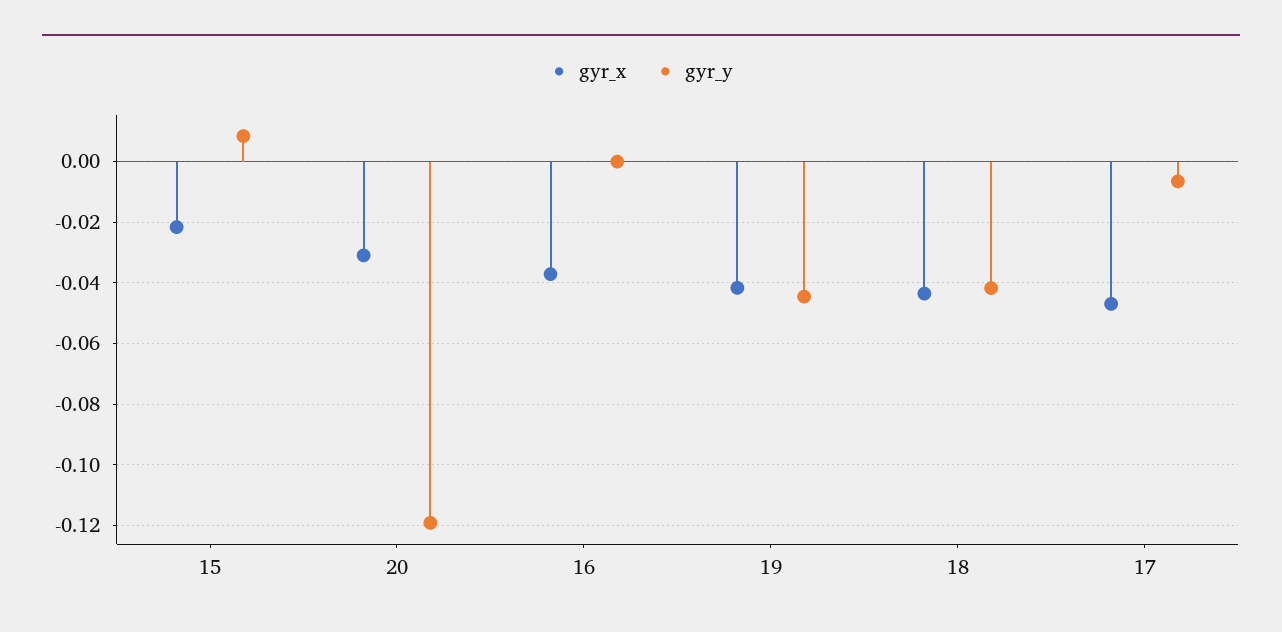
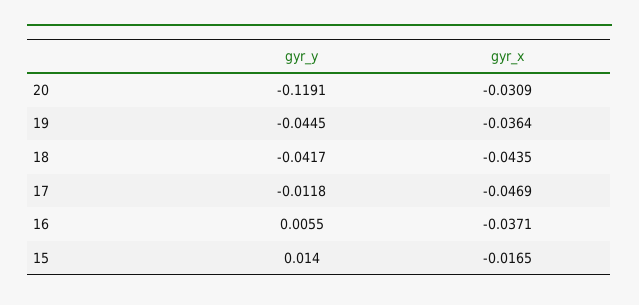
gyr_x, 15: -0.022 -> -0.0165
gyr_y, 15: 0.008 -> 0.014
gyr_y, 16: 0 -> 0.0055
gyr_x, 19: -0.042 -> -0.0364
gyr_y, 17: -0.006 -> -0.0118

